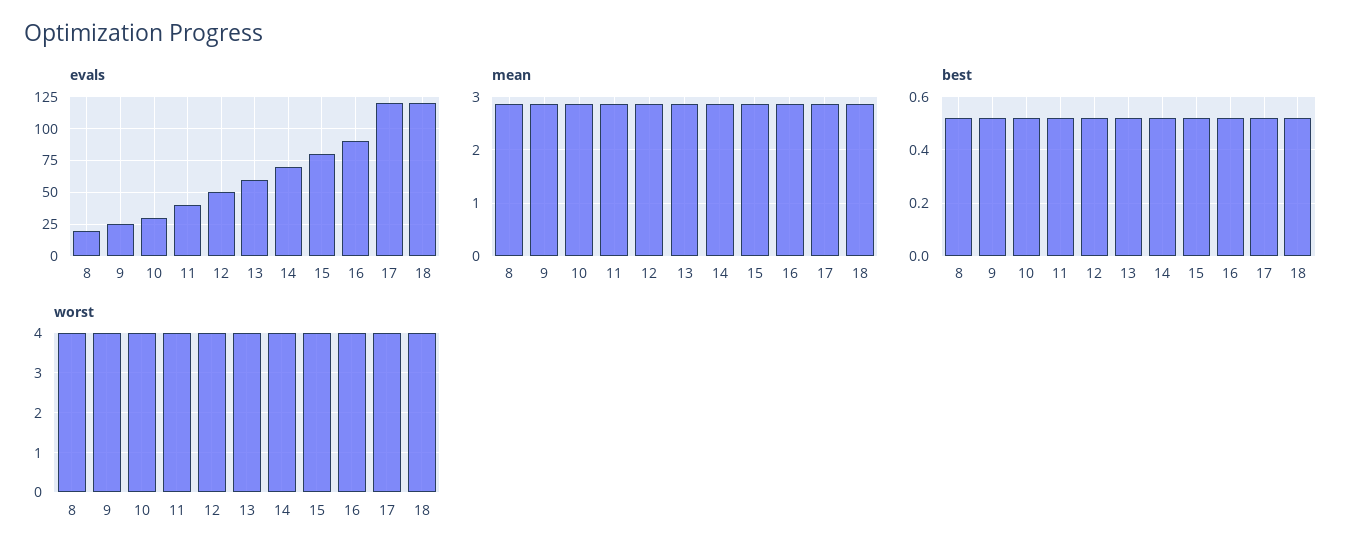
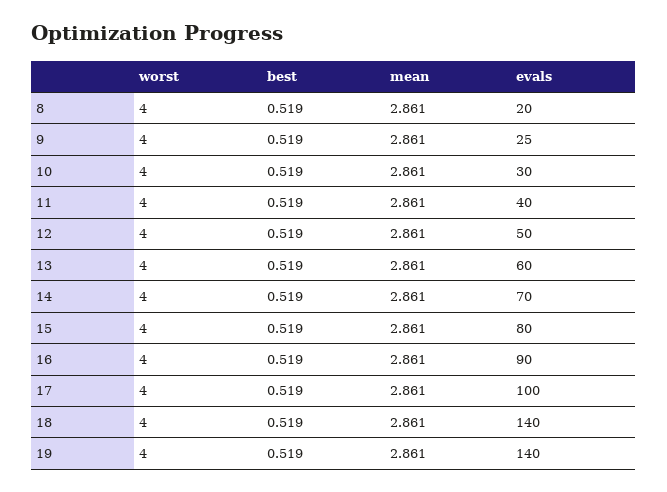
evals, 17: 120 -> 100
evals, 18: 120 -> 140
worst, 19: none -> 4
best, 19: none -> 0.519
mean, 19: none -> 2.861
evals, 19: none -> 140

